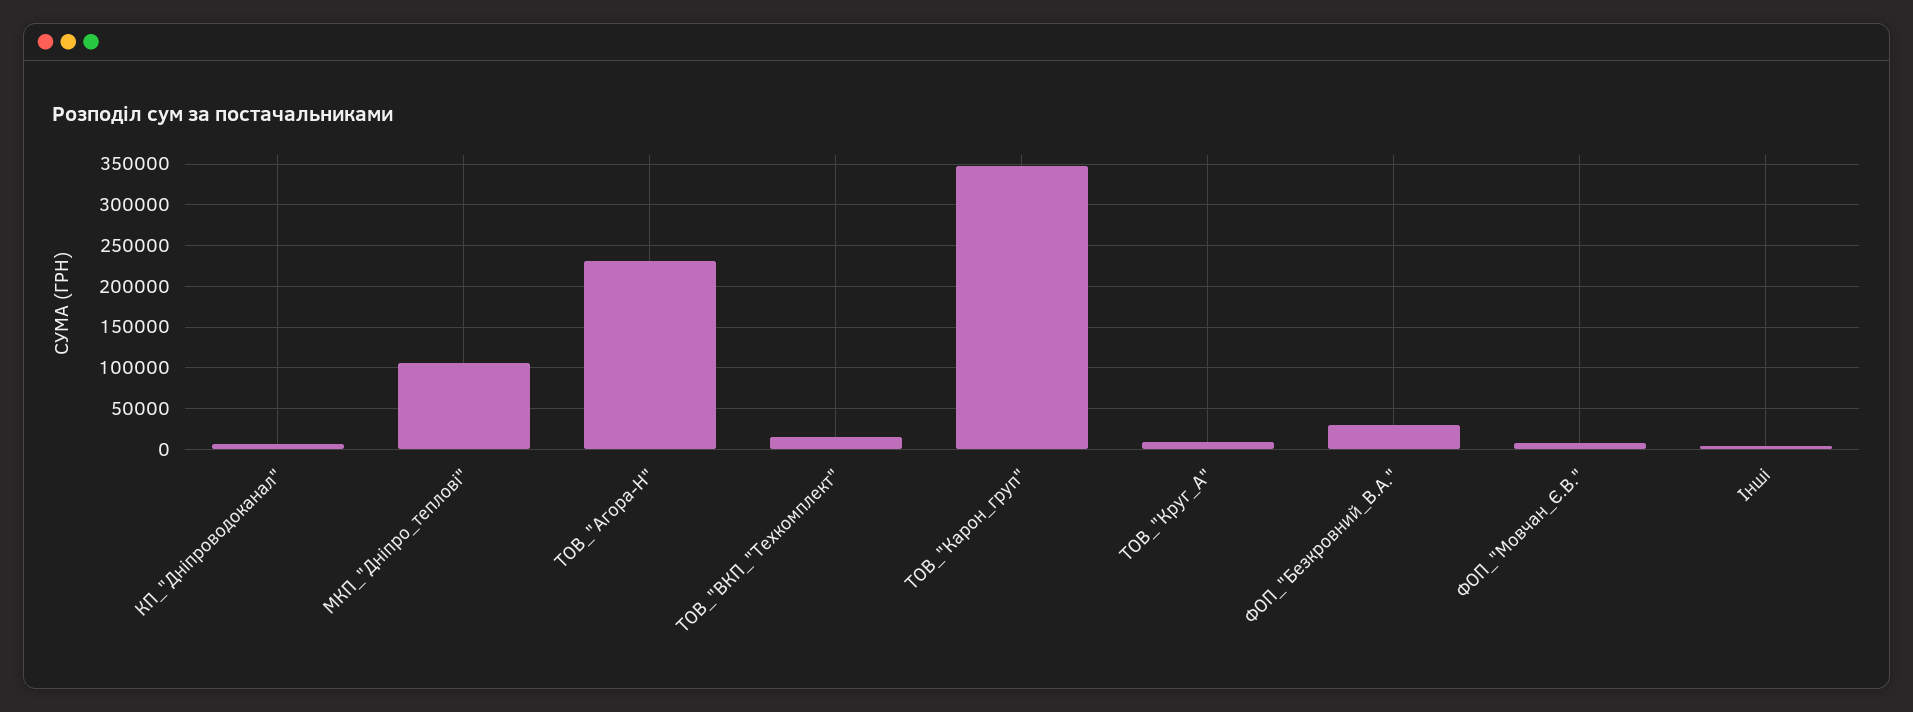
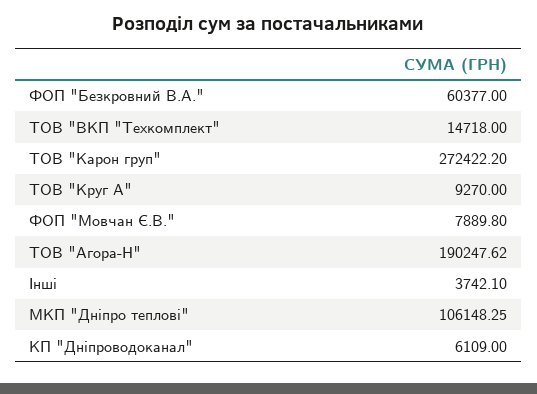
ТОВ_"Агора-Н": 230000 -> 190247.62
ТОВ_"Карон_груп": 350000 -> 272422.2
ФОП_"Безкровний_В.А.": 30000 -> 60377

